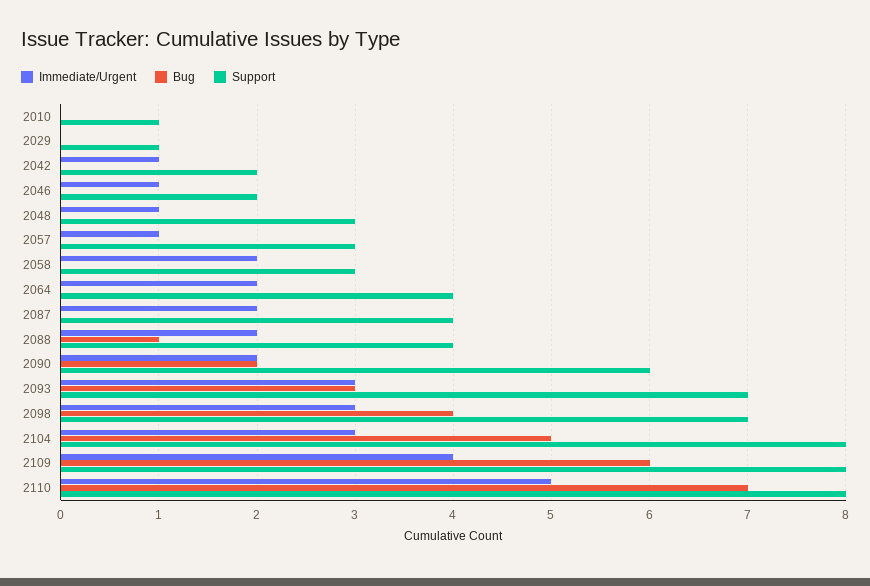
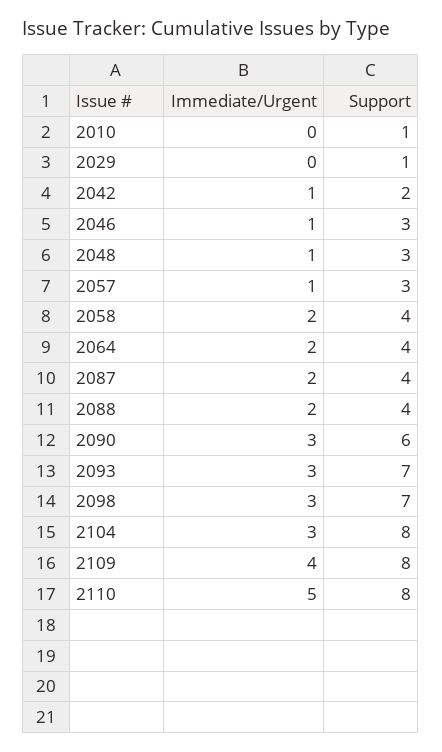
Bug, 2010: 0 -> none
Bug, 2029: 0 -> none
Bug, 2042: 0 -> none
Bug, 2046: 0 -> none
Support, 2046: 2 -> 3
Bug, 2048: 0 -> none
Bug, 2057: 0 -> none
Bug, 2058: 0 -> none
Support, 2058: 3 -> 4
Bug, 2064: 0 -> none
Bug, 2087: 0 -> none
Bug, 2088: 1 -> none
Immediate/Urgent, 2090: 2 -> 3
Bug, 2090: 2 -> none
Bug, 2093: 3 -> none
Bug, 2098: 4 -> none
Bug, 2104: 5 -> none
Bug, 2109: 6 -> none
Bug, 2110: 7 -> none

